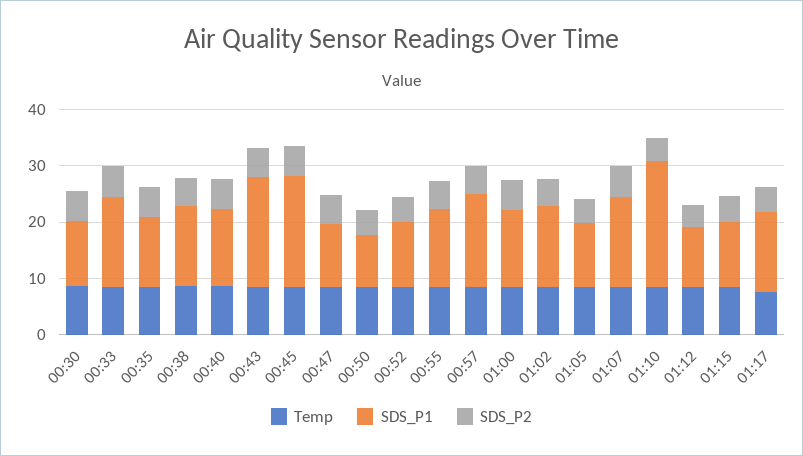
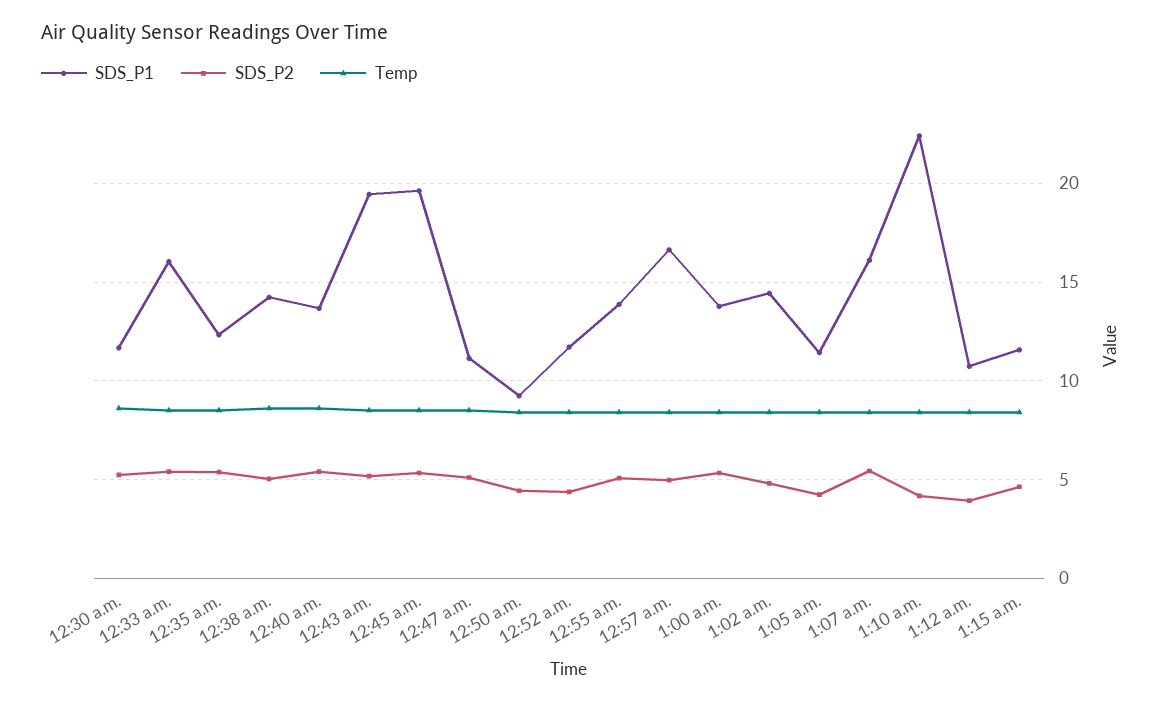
Temp, 01:17: 8 -> none
SDS_P1, 01:17: 14 -> none
SDS_P2, 01:17: 4 -> none

